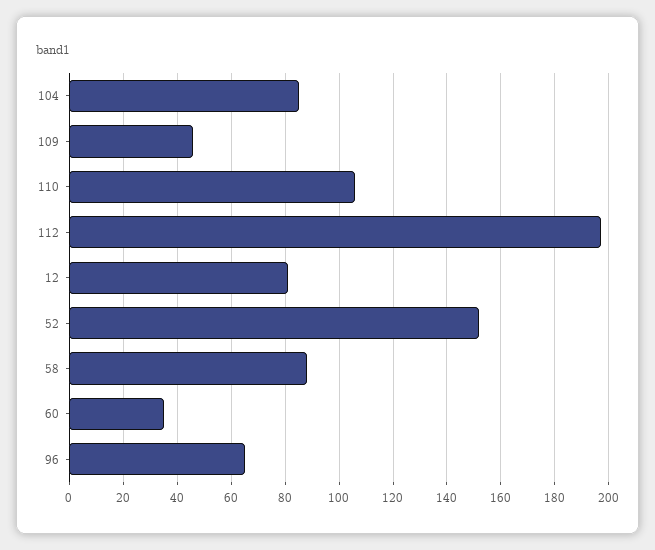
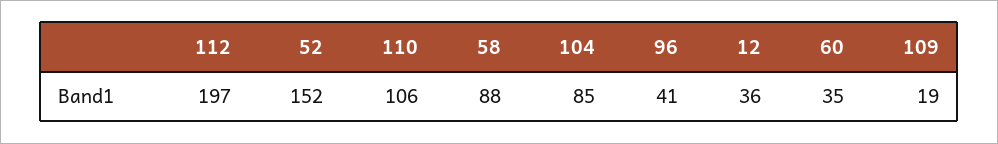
109: 45 -> 19
12: 80 -> 36
96: 65 -> 41

